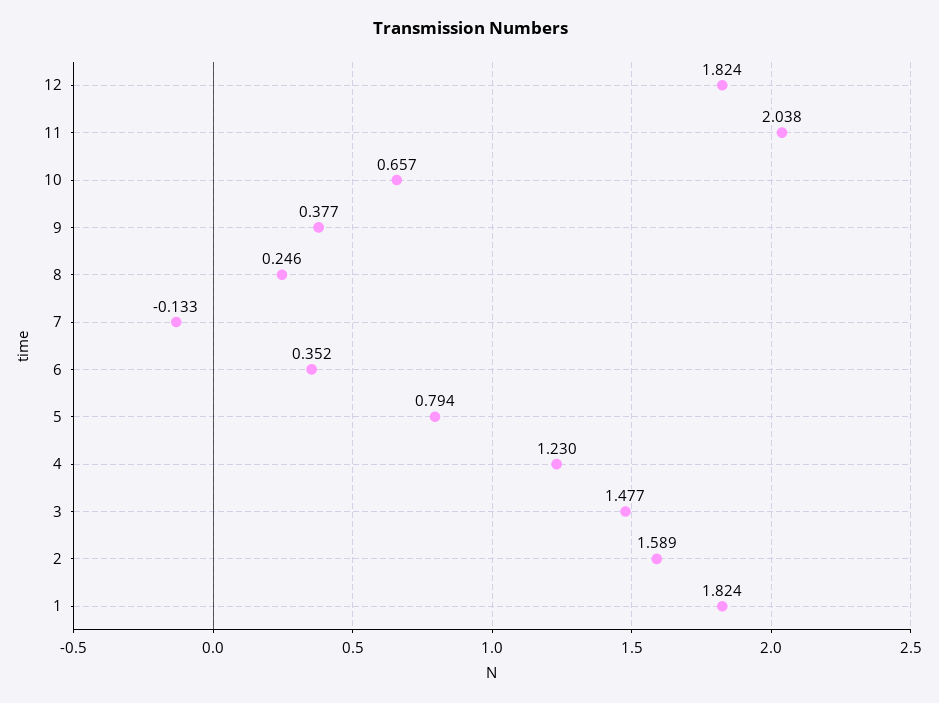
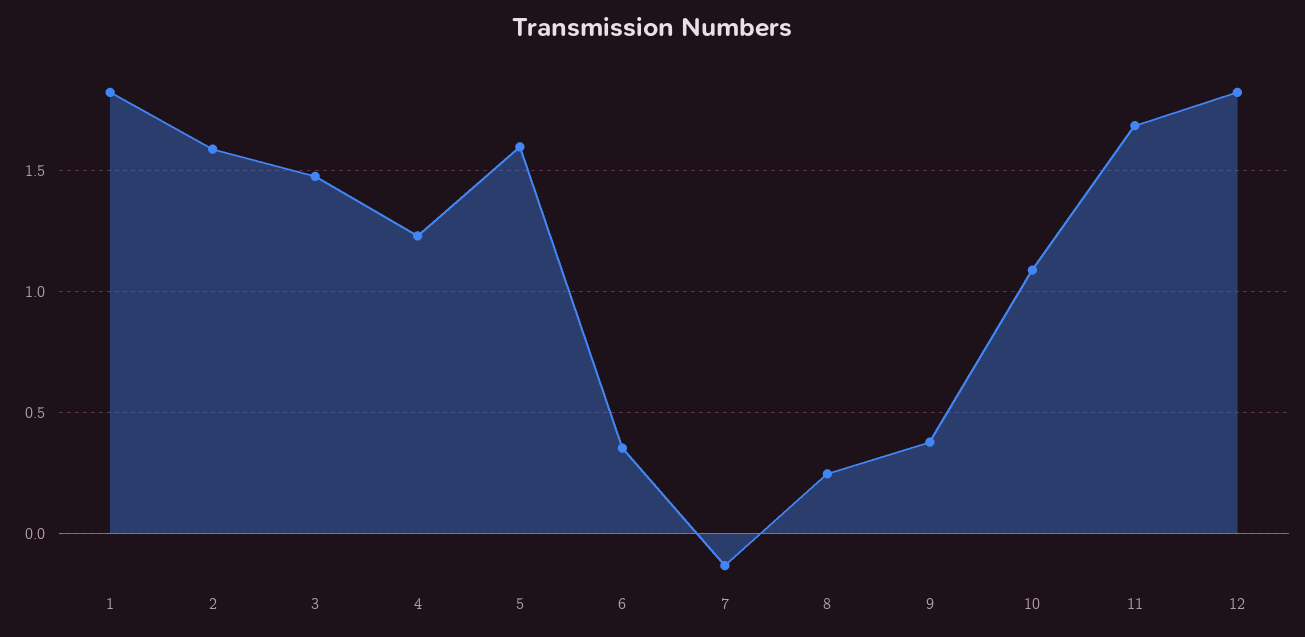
11: 2.038 -> 1.7
10: 0.657 -> 1.1
5: 0.794 -> 1.6

